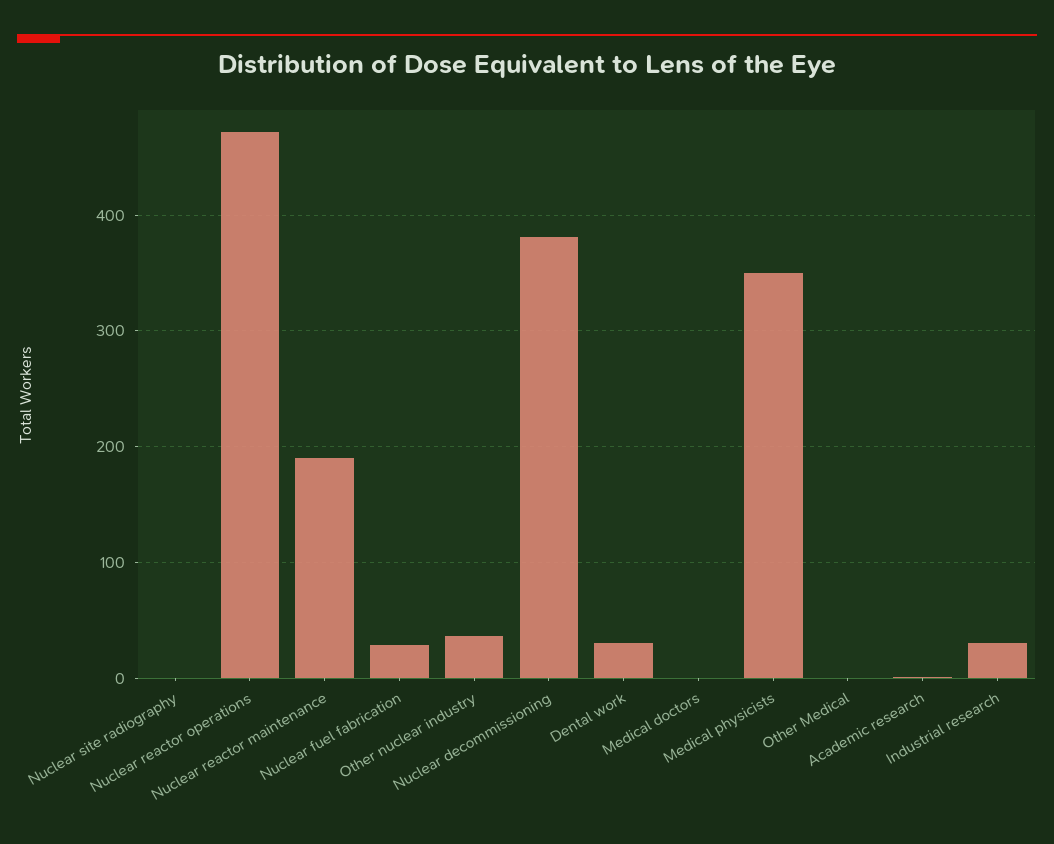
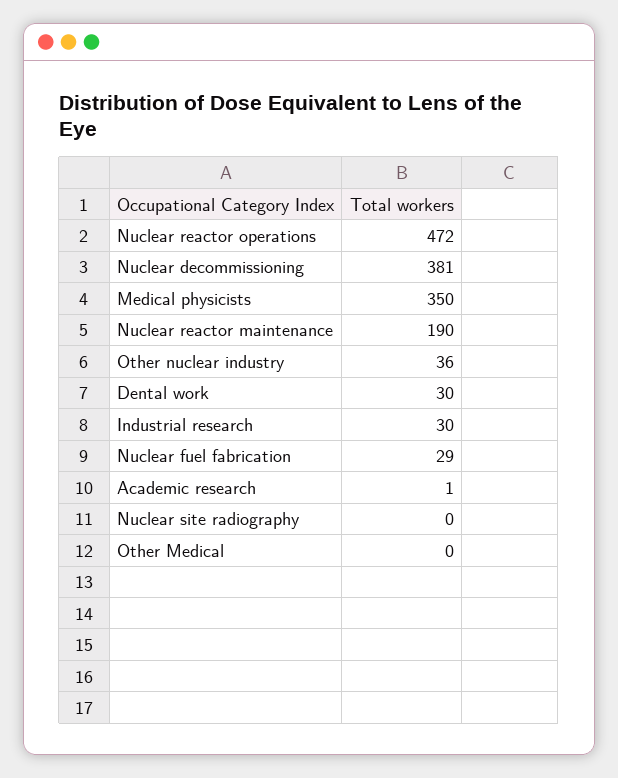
Medical doctors: 0 -> none

